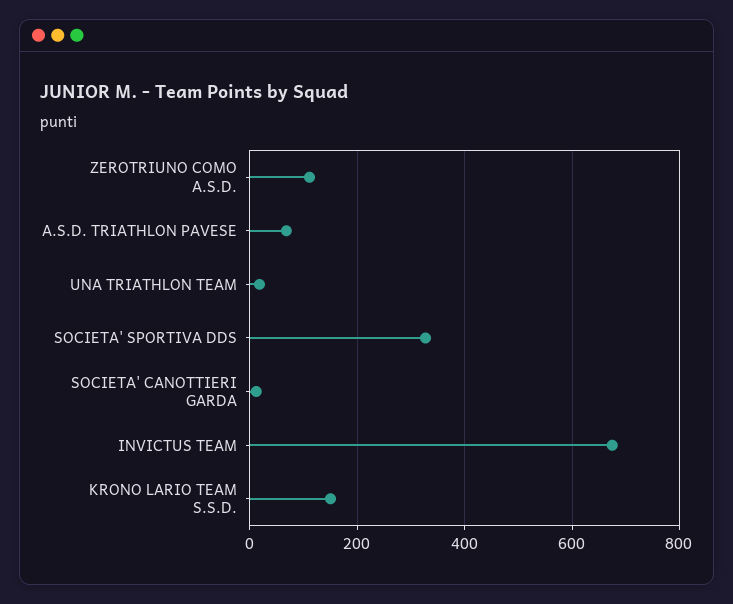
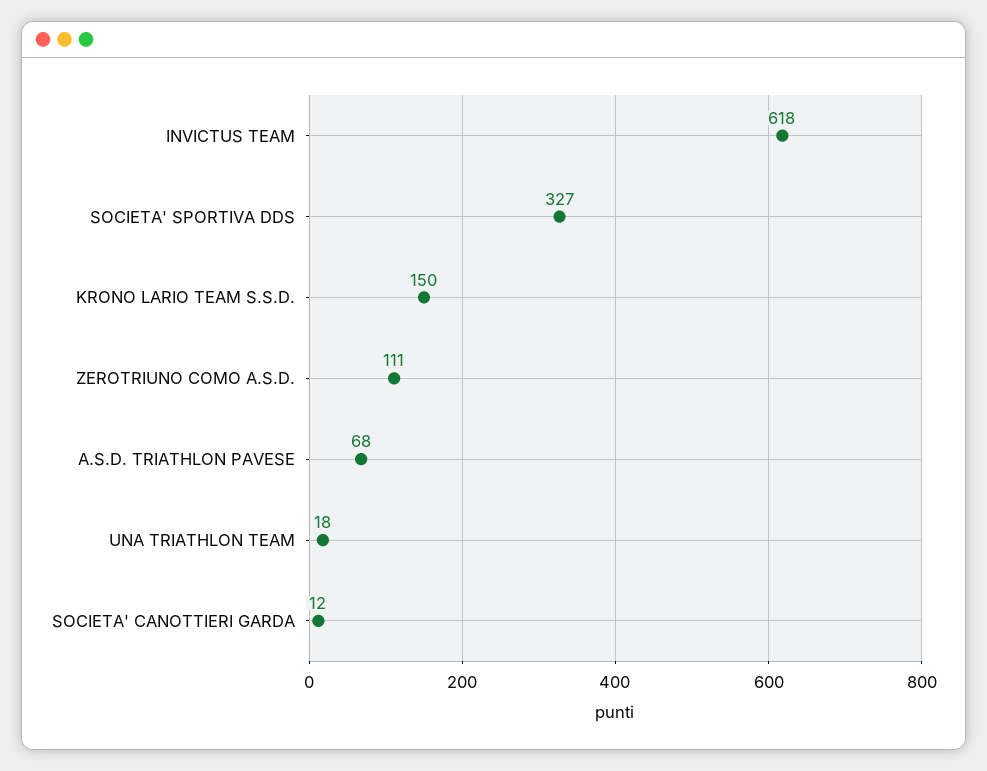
INVICTUS TEAM: 680 -> 618

